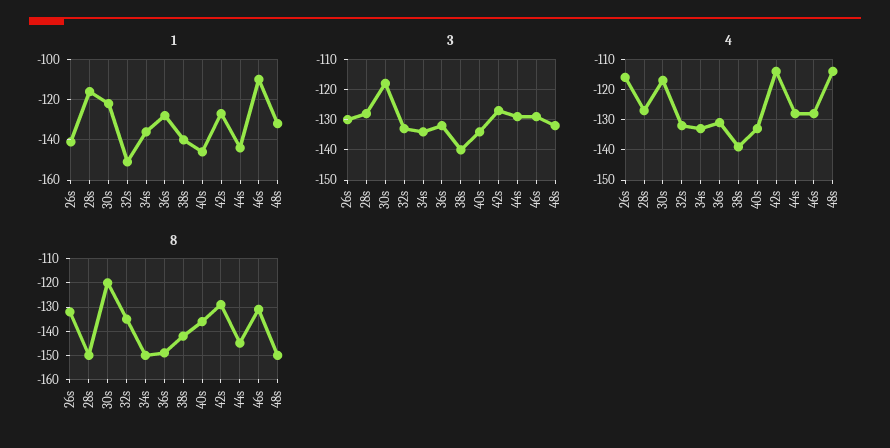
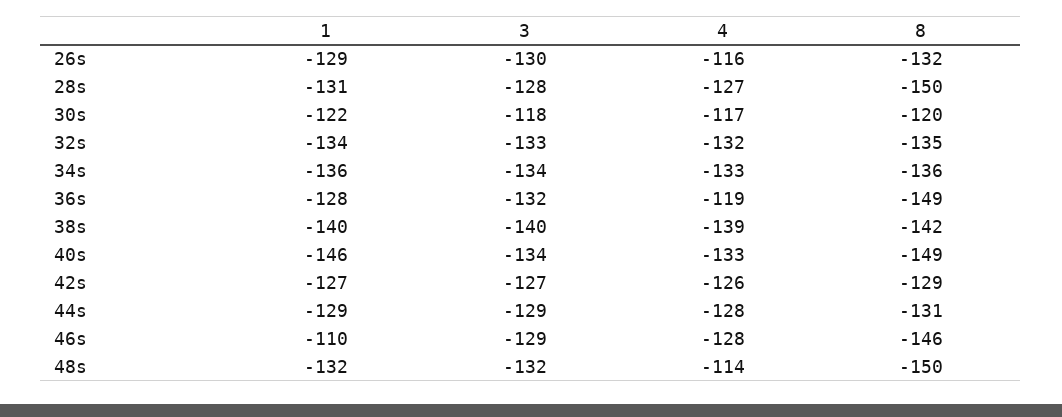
1, 26s: -140 -> -129
1, 28s: -115 -> -131
1, 32s: -150 -> -134
1, 44s: -145 -> -129
4, 36s: -130 -> -119
4, 42s: -115 -> -126
8, 34s: -150 -> -136
8, 40s: -135 -> -149
8, 44s: -145 -> -131
8, 46s: -130 -> -146

